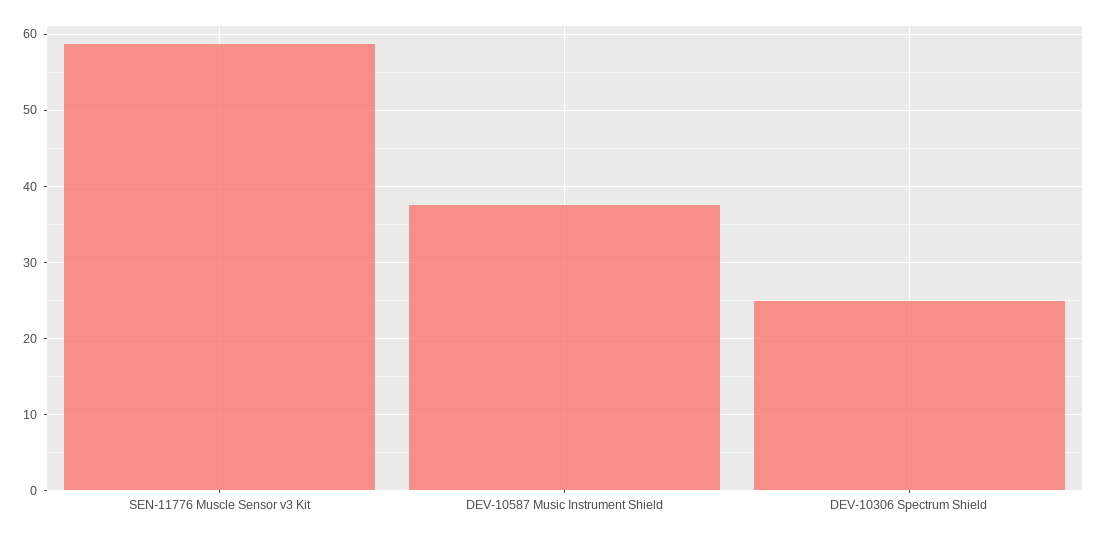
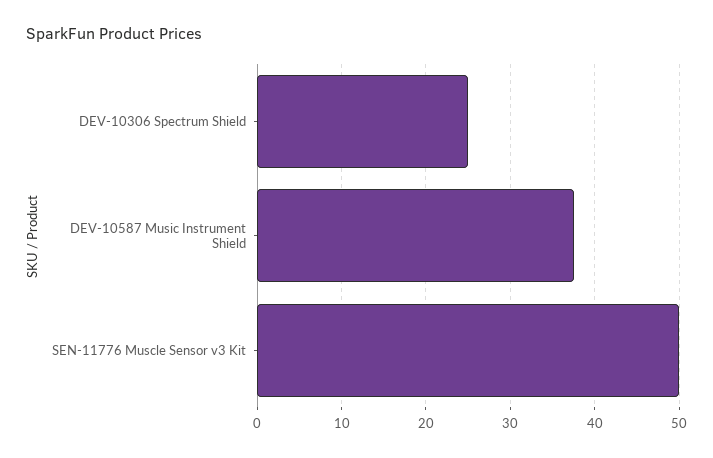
SEN-11776 Muscle Sensor v3 Kit: 59 -> 50

